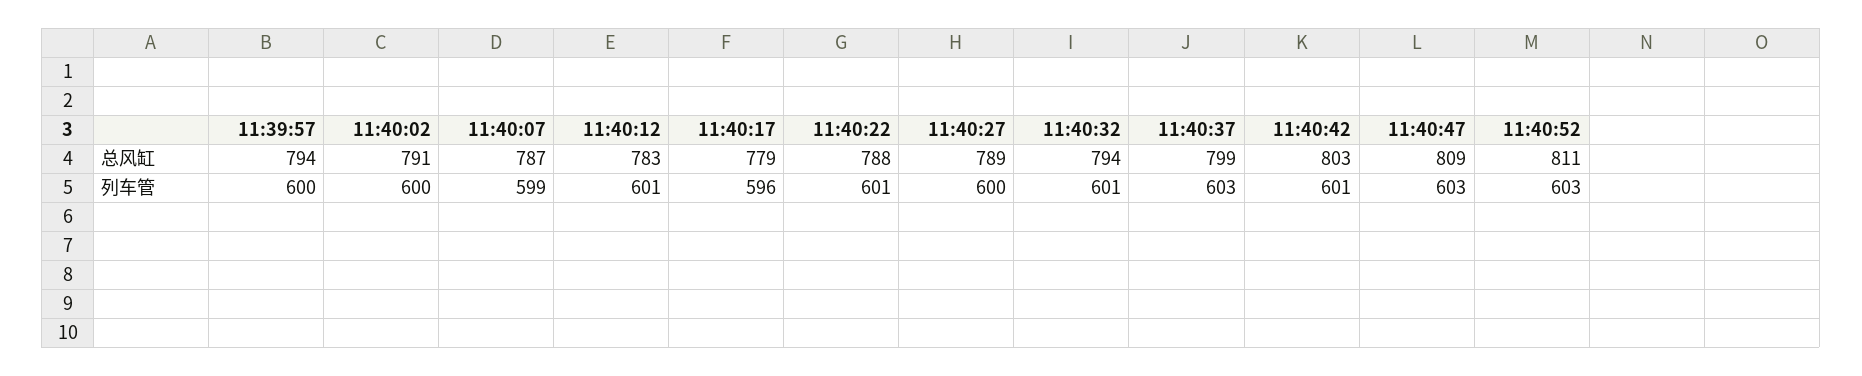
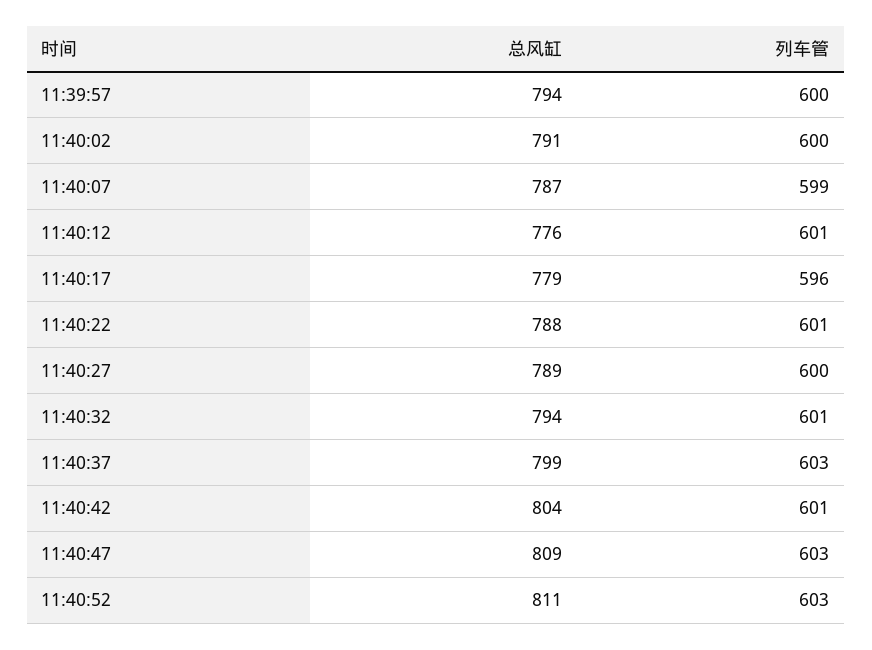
11:40:12, 总风缸: 783 -> 776
11:40:42, 总风缸: 803 -> 804

